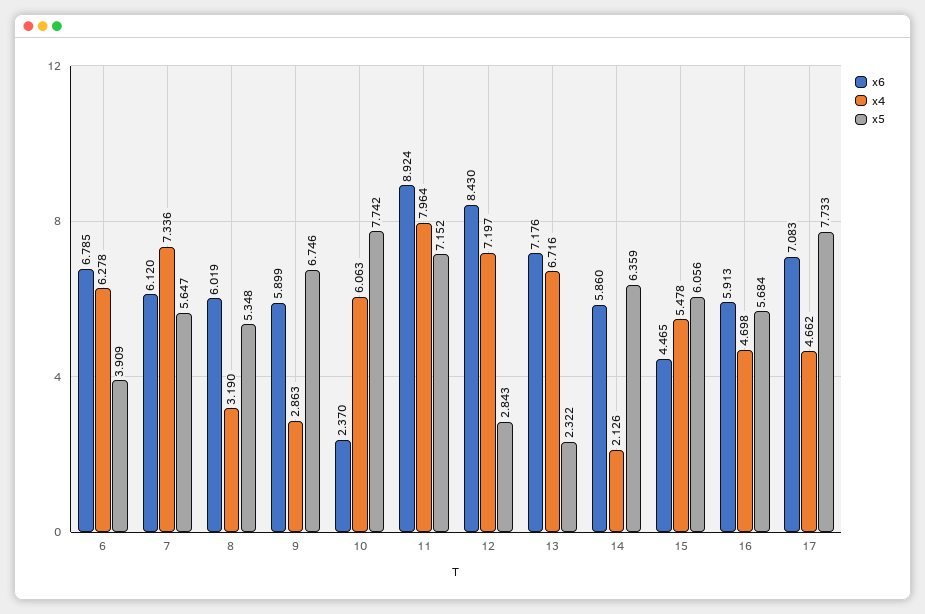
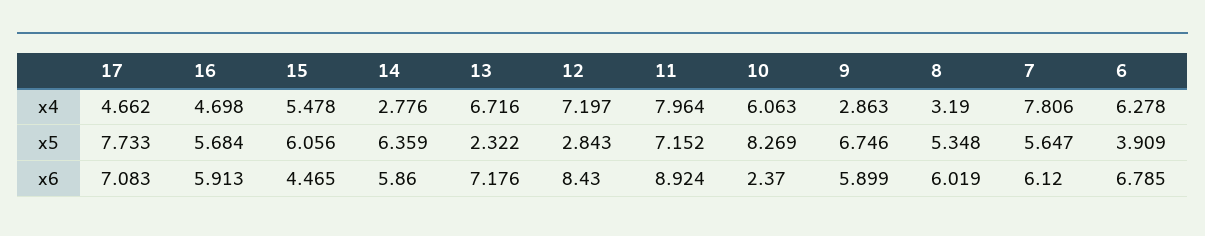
x4, 7: 7.336 -> 7.806
x5, 10: 7.742 -> 8.269
x4, 14: 2.126 -> 2.776

